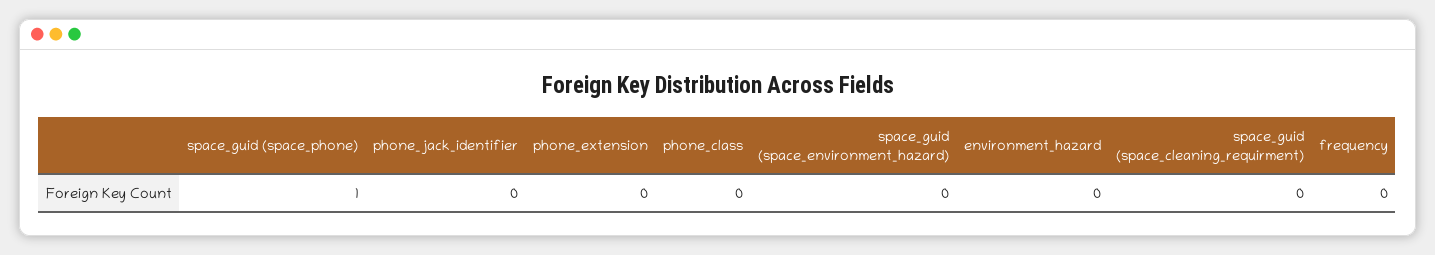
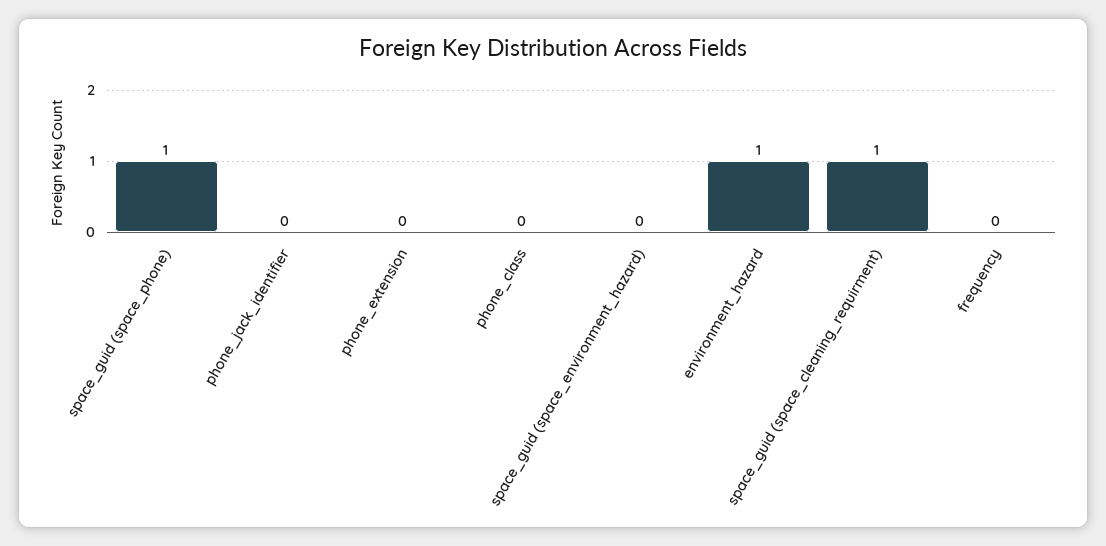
environment_hazard: 0 -> 1
space_guid (space_cleaning_requirment): 0 -> 1

